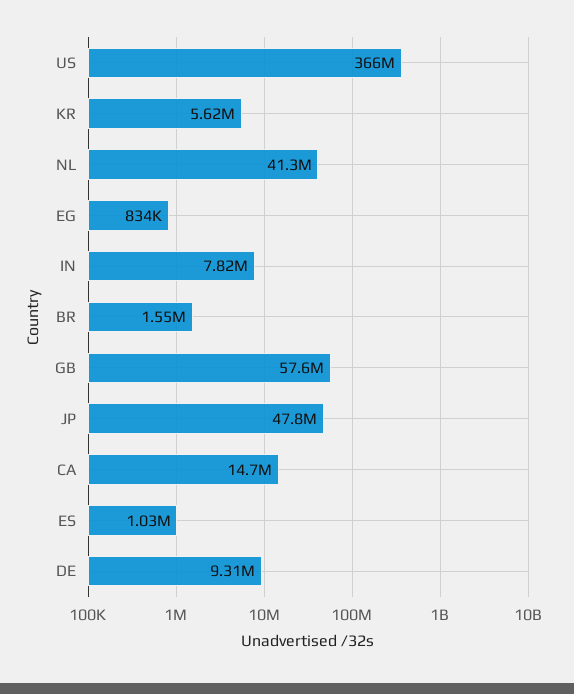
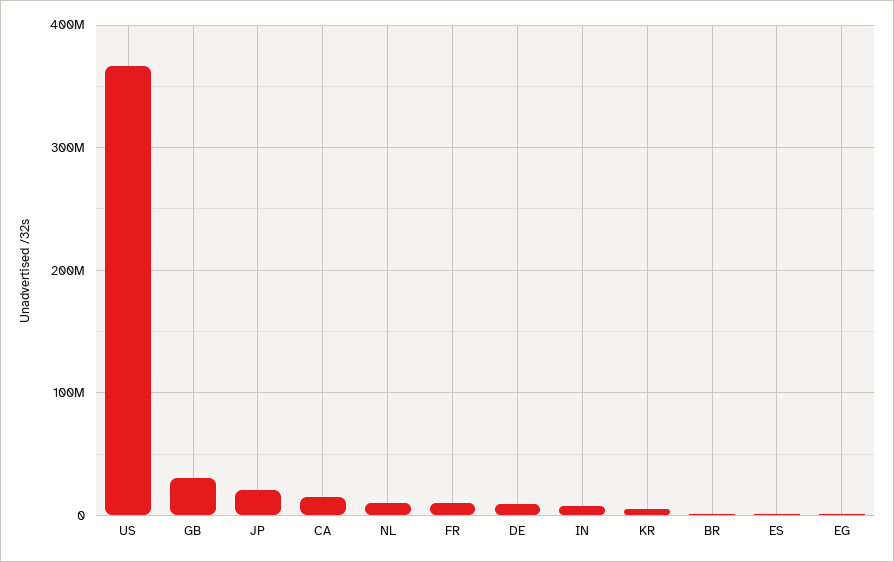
NL: 41300000 -> 10000000
GB: 57600000 -> 30000000
JP: 47800000 -> 20000000
FR: none -> 10000000

